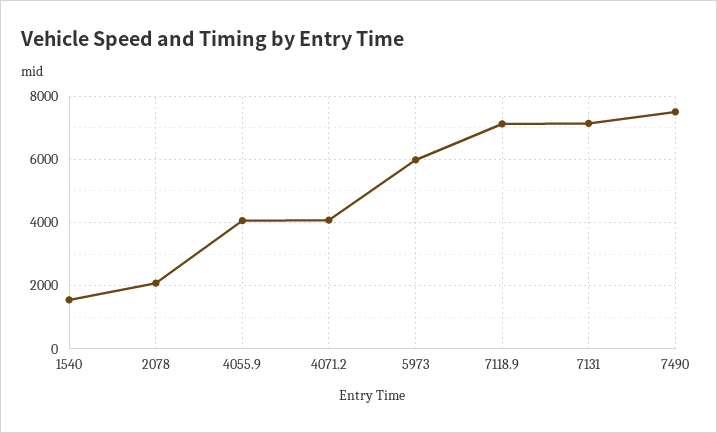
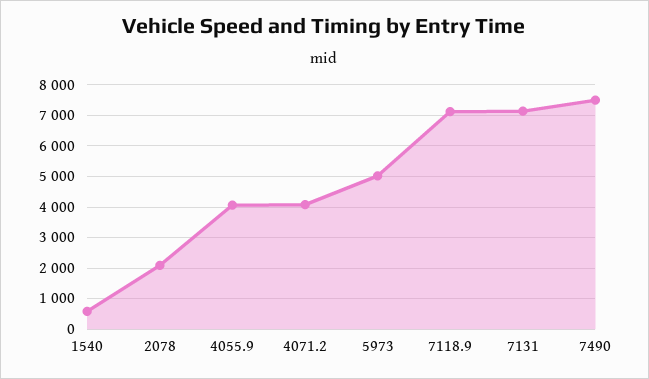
1540: 1600 -> 600
5973: 6000 -> 5000

